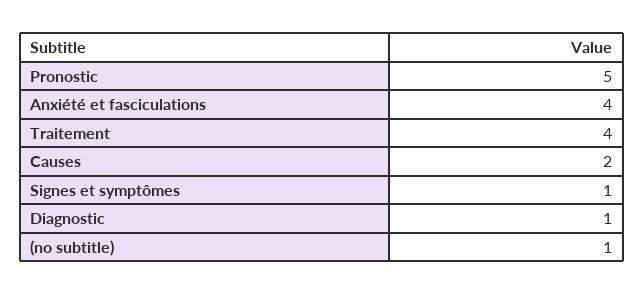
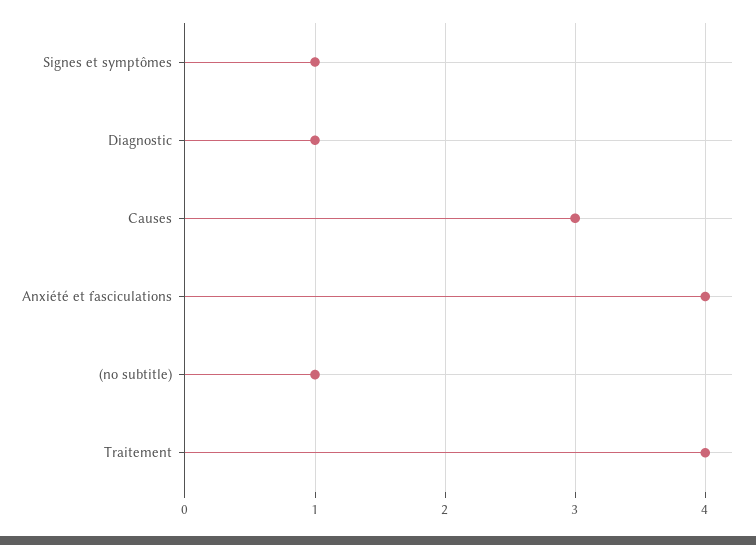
Pronostic: 5 -> none
Causes: 2 -> 3

